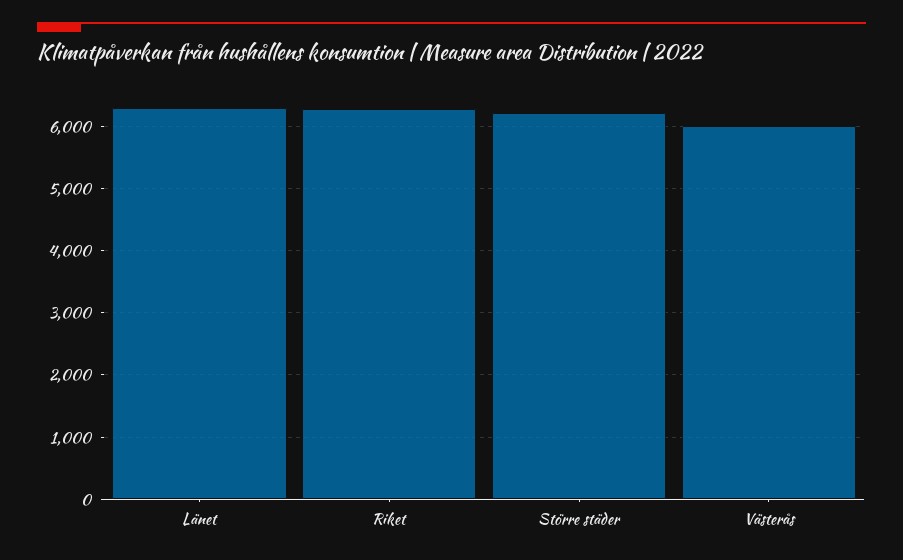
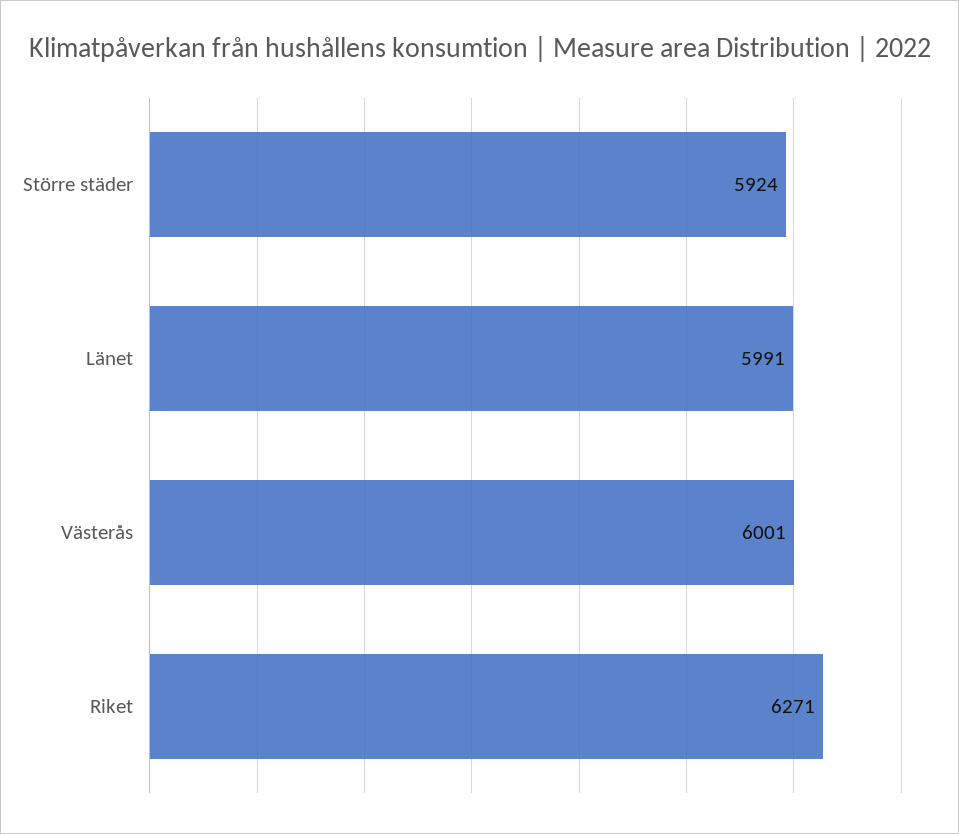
Länet: 6300 -> 5991
Större städer: 6200 -> 5924

